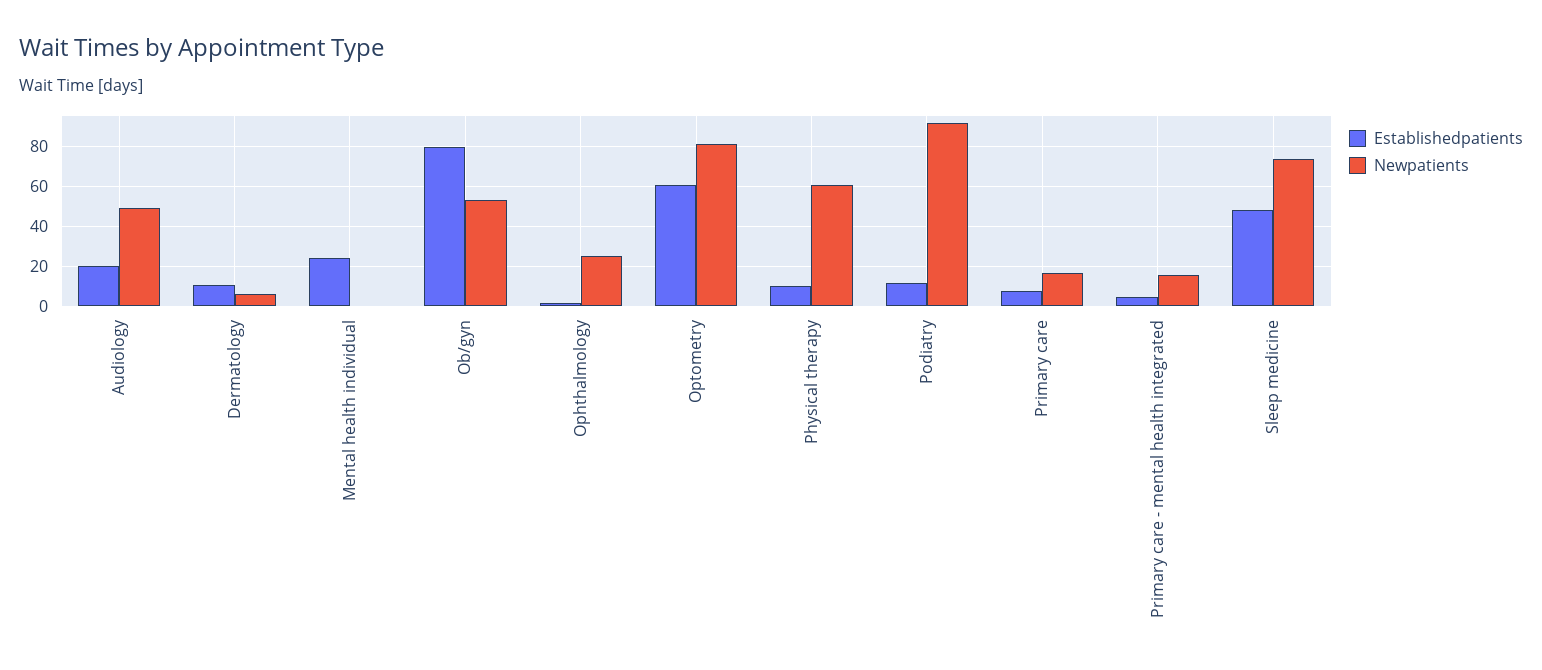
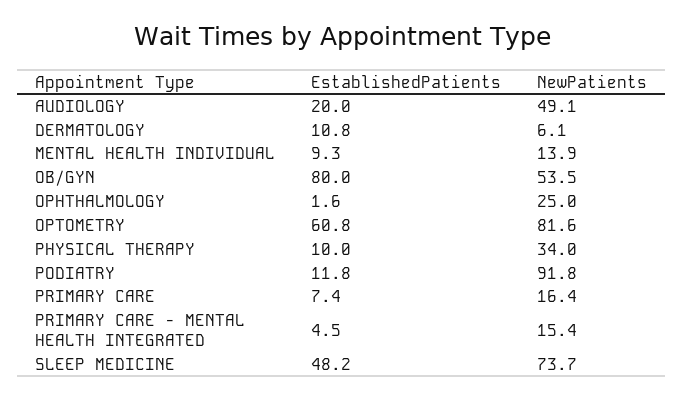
Establishedpatients, Mental health individual: 25 -> 9.3
Newpatients, Mental health individual: 0 -> 13.9
Newpatients, Physical therapy: 60 -> 34

